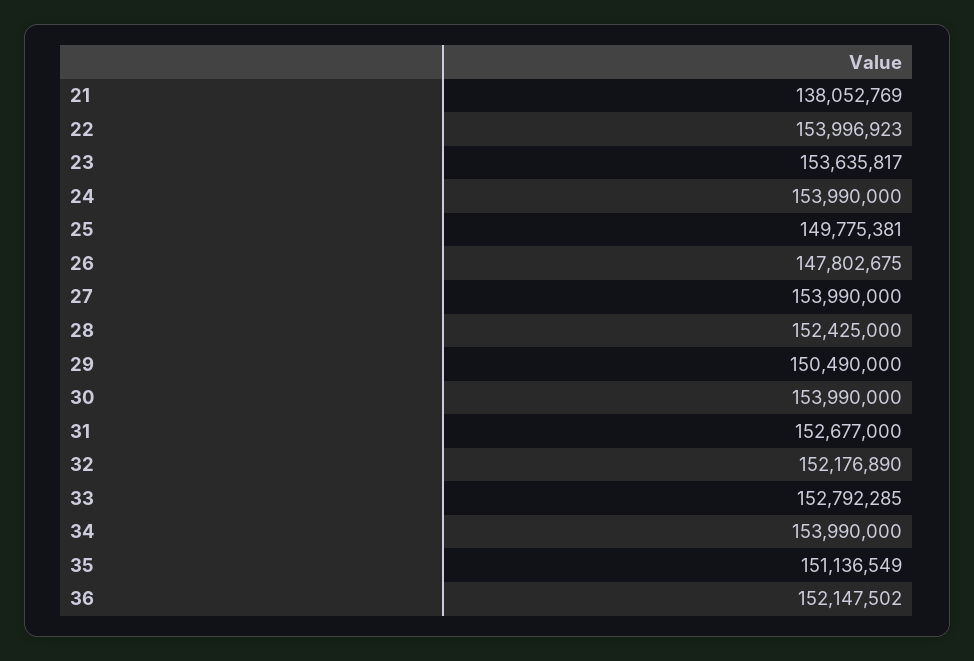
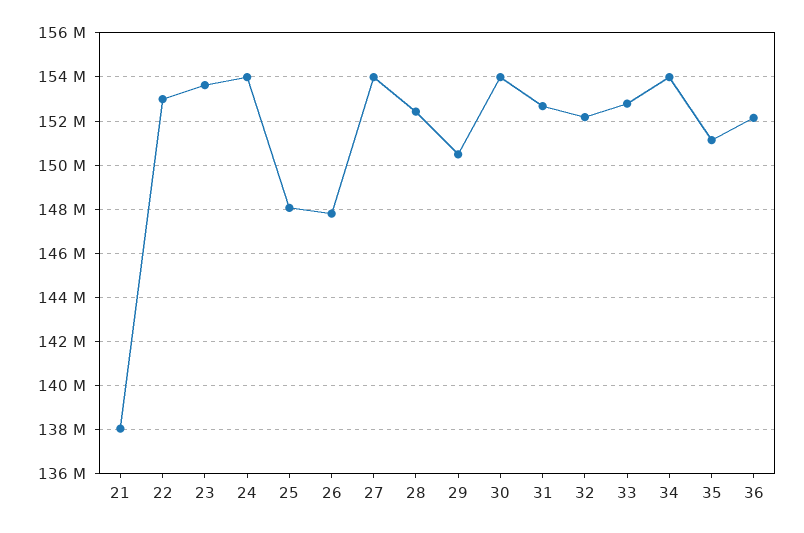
22: 153996923 -> 153000000
25: 149775381 -> 148000000

